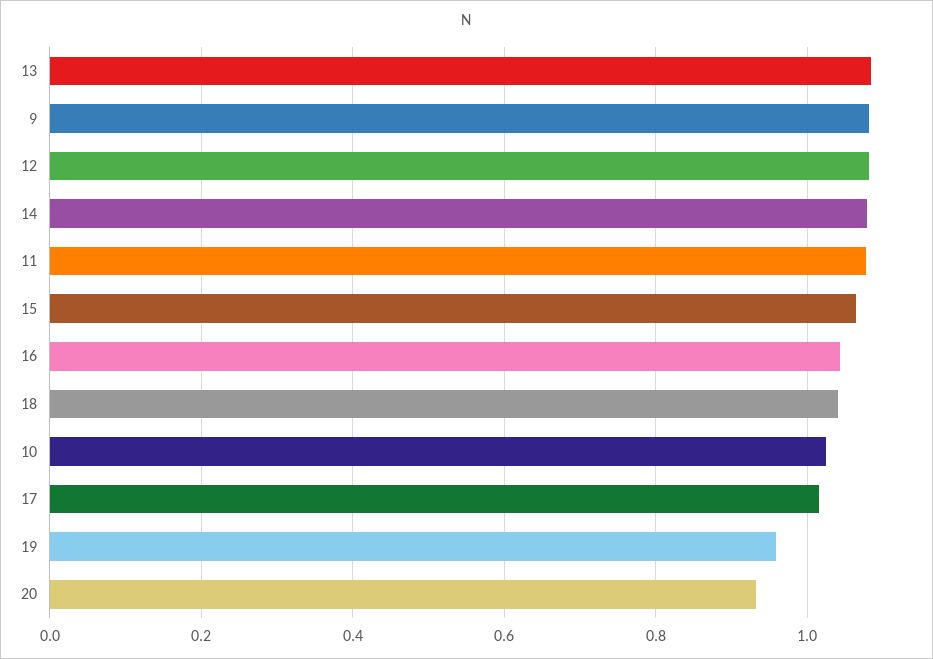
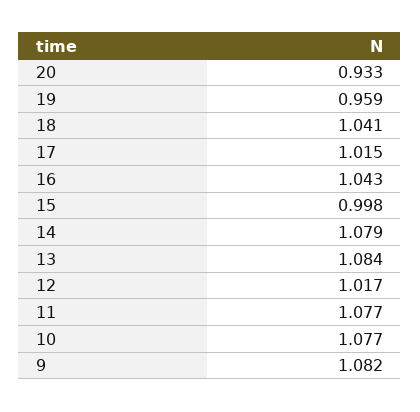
12: 1.08 -> 1.017
15: 1.06 -> 0.998
10: 1.02 -> 1.077

